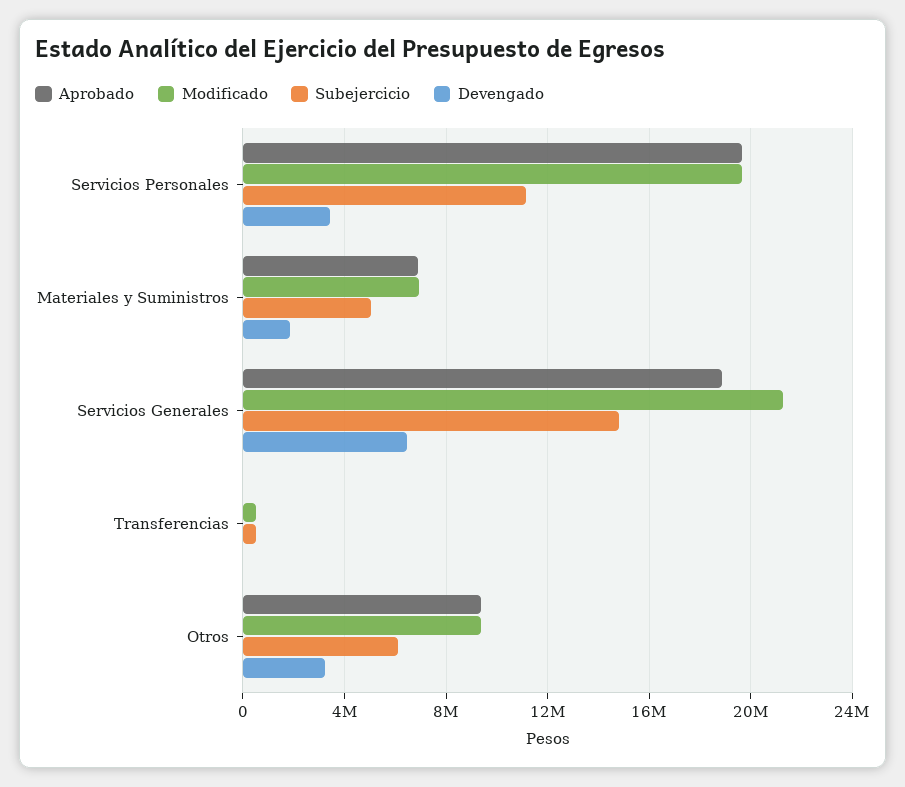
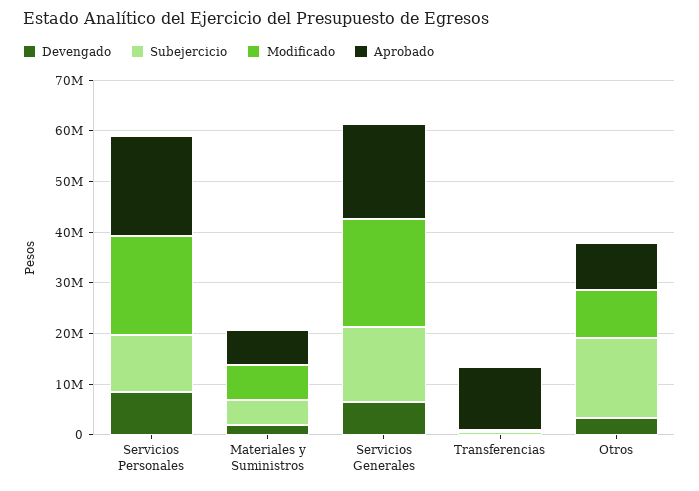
Devengado, Servicios Personales: 3500000 -> 8000000
Aprobado, Transferencias: 0 -> 12000000
Subejercicio, Otros: 6000000 -> 16000000

